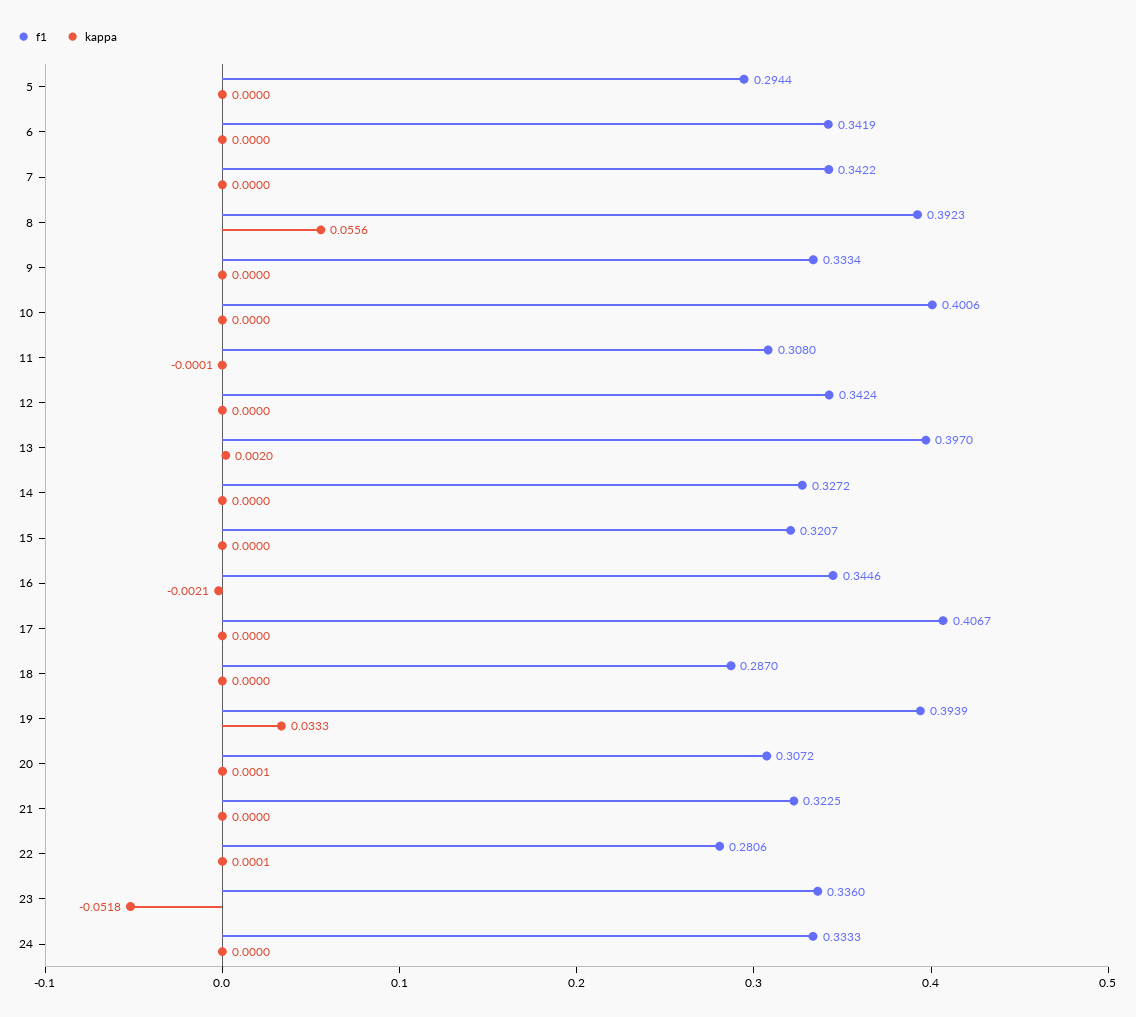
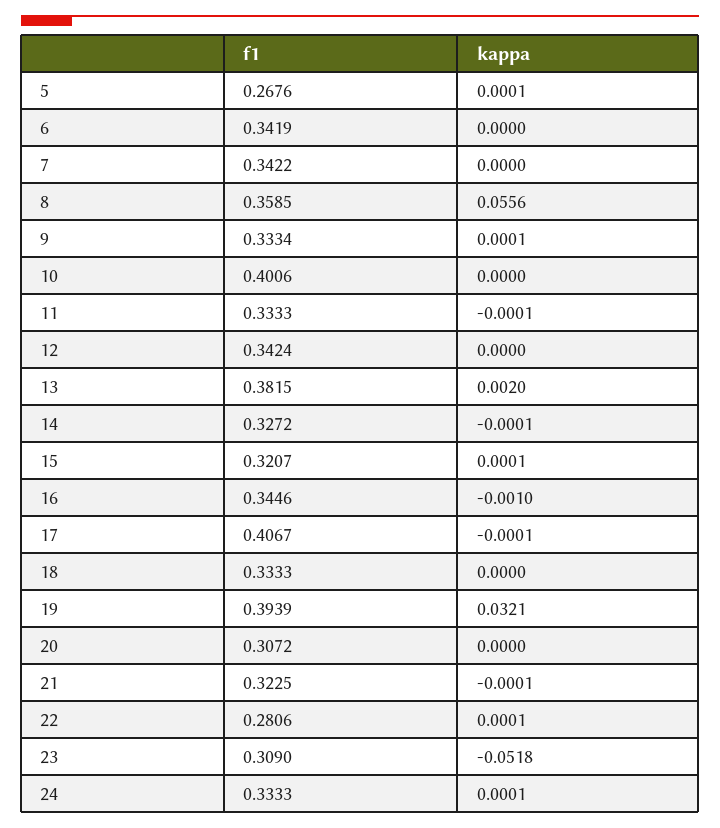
f1, 5: 0.2944 -> 0.2676
kappa, 5: 0 -> 0.0001
f1, 8: 0.3923 -> 0.3585
kappa, 9: 0 -> 0.0001
f1, 11: 0.308 -> 0.3333
f1, 13: 0.397 -> 0.3815
kappa, 14: 0 -> -0.0001
kappa, 15: 0 -> 0.0001
kappa, 16: -0.0021 -> -0.001
kappa, 17: 0 -> -0.0001
f1, 18: 0.287 -> 0.3333
kappa, 19: 0.0333 -> 0.0321
kappa, 20: 0.0001 -> 0
kappa, 21: 0 -> -0.0001
f1, 23: 0.336 -> 0.309
kappa, 24: 0 -> 0.0001

